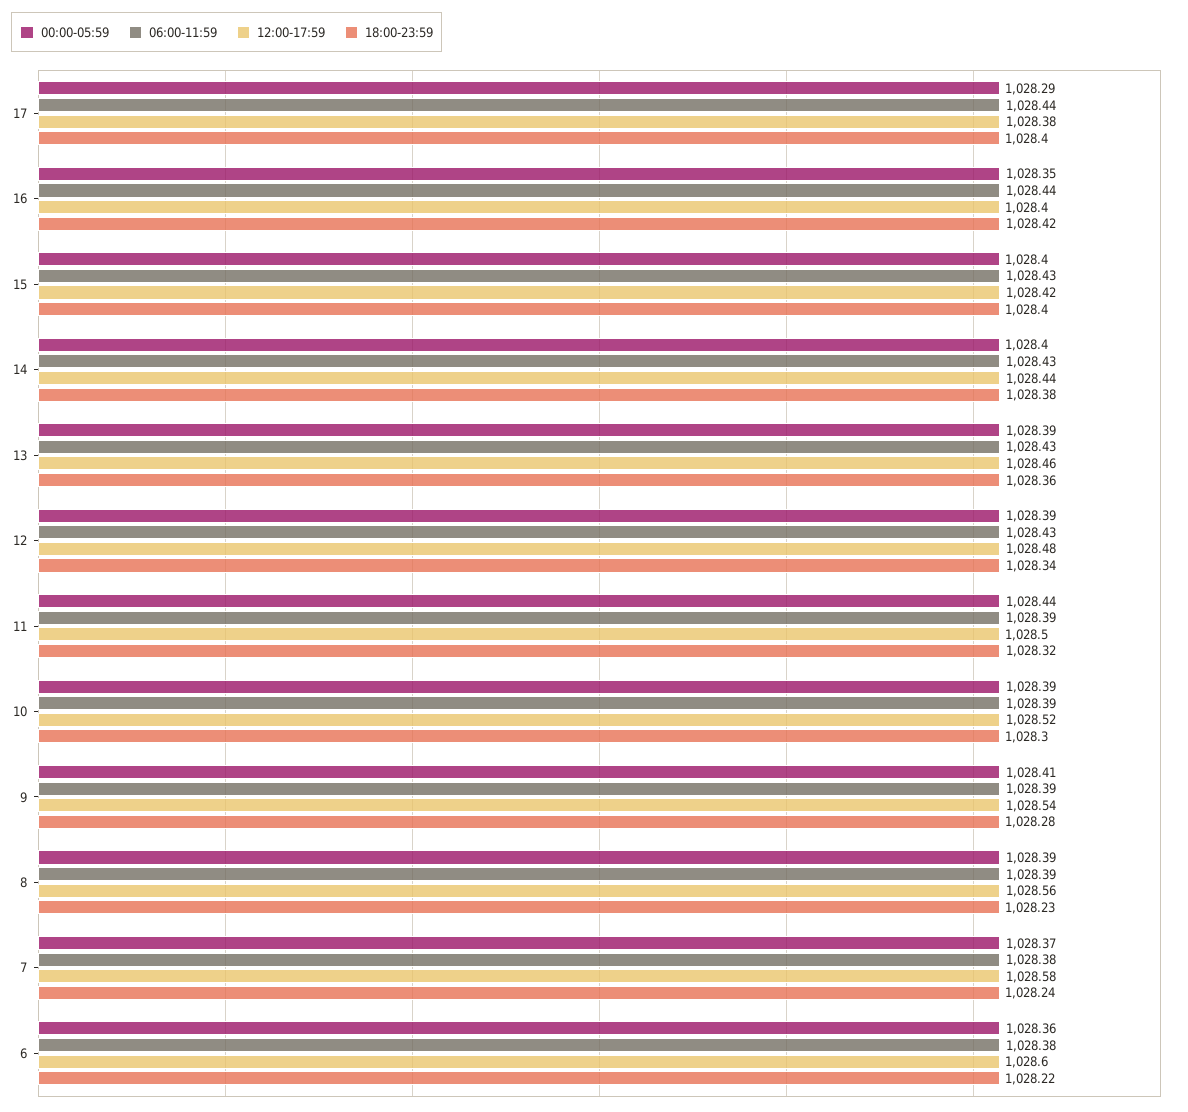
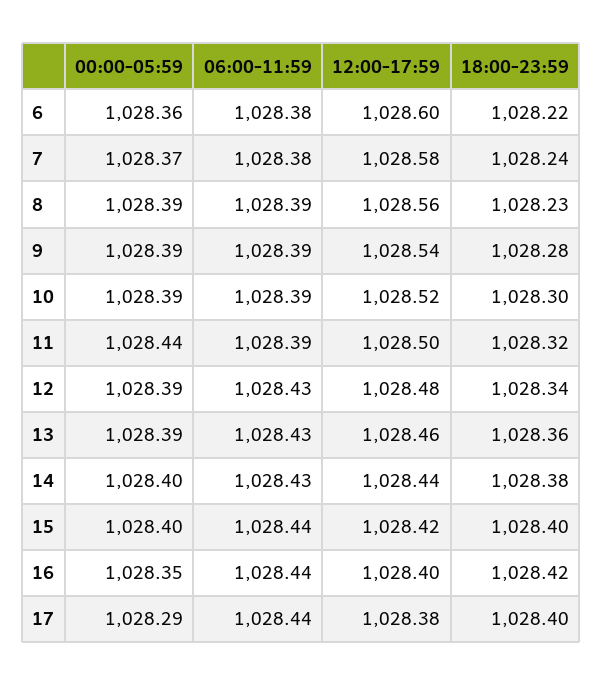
06:00-11:59, 15: 1028.43 -> 1028.44
00:00-05:59, 9: 1028.41 -> 1028.39

